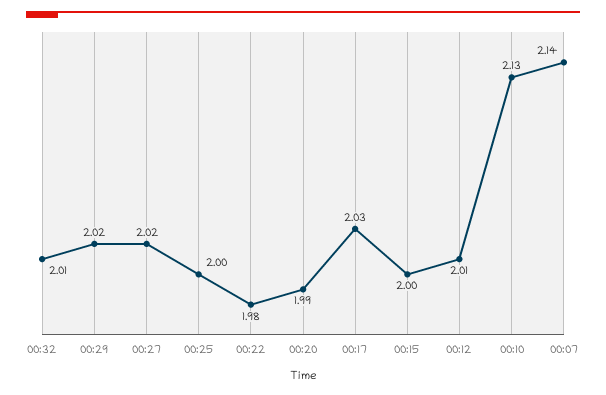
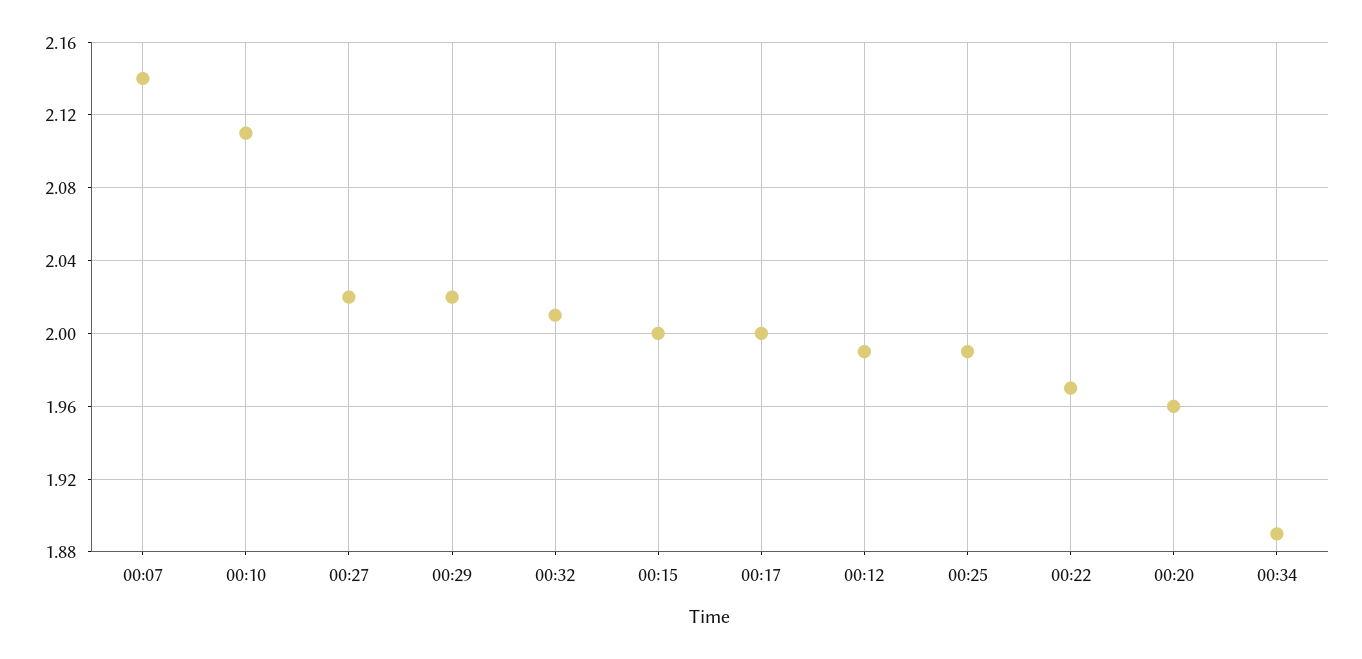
00:25: 2 -> 1.99
00:22: 1.98 -> 1.97
00:20: 1.99 -> 1.96
00:17: 2.03 -> 2
00:12: 2.01 -> 1.99
00:10: 2.13 -> 2.11
00:34: none -> 1.89

